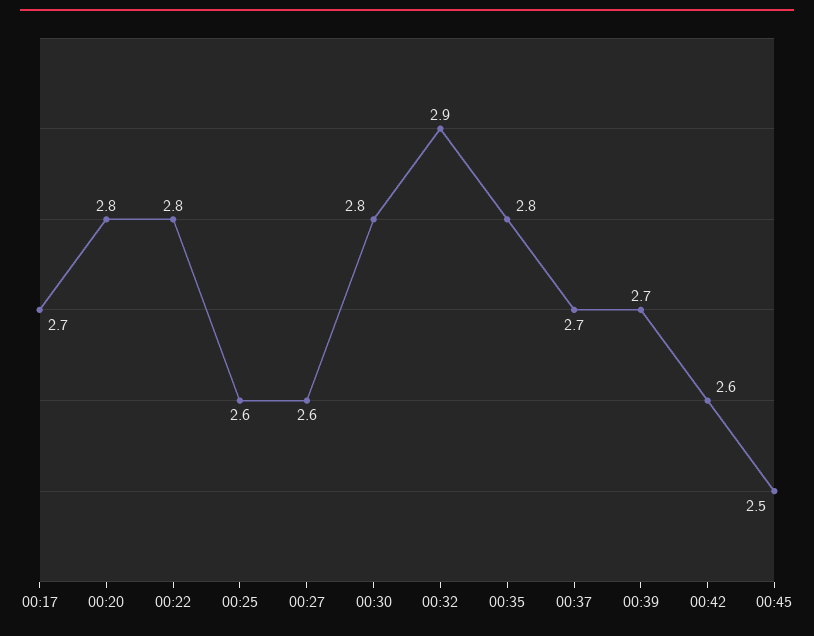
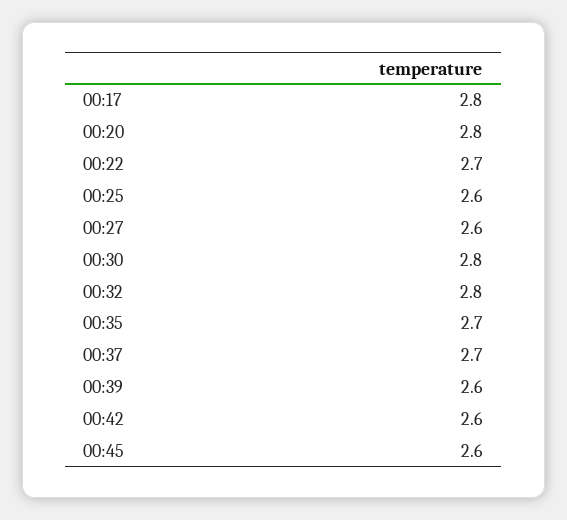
00:17: 2.7 -> 2.8
00:22: 2.8 -> 2.7
00:32: 2.9 -> 2.8
00:35: 2.8 -> 2.7
00:39: 2.7 -> 2.6
00:45: 2.5 -> 2.6

